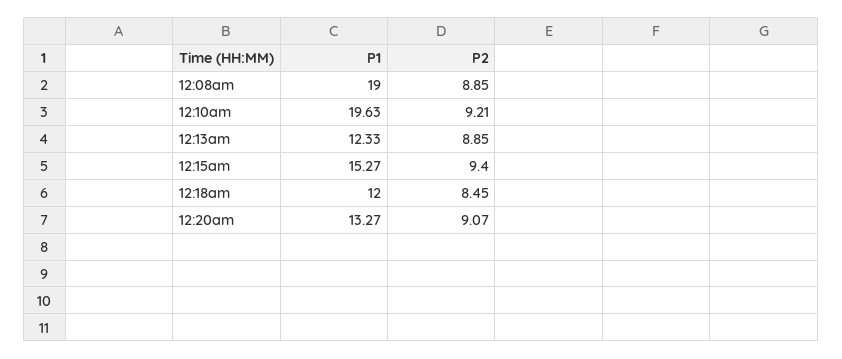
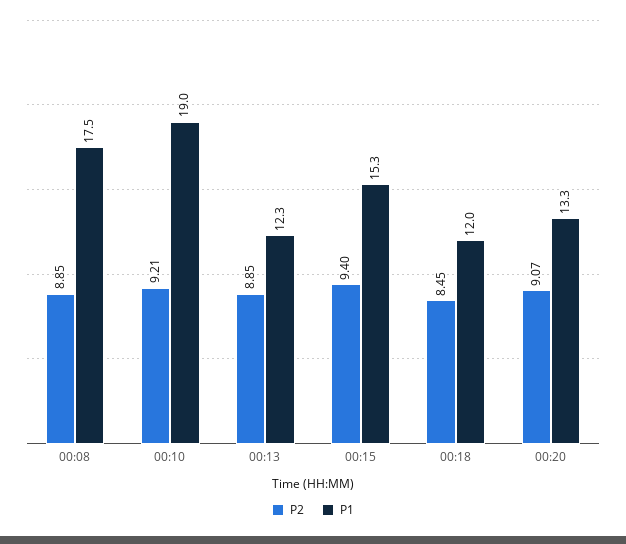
P1, 12:08am: 19 -> 17.5
P1, 12:10am: 19.63 -> 19

